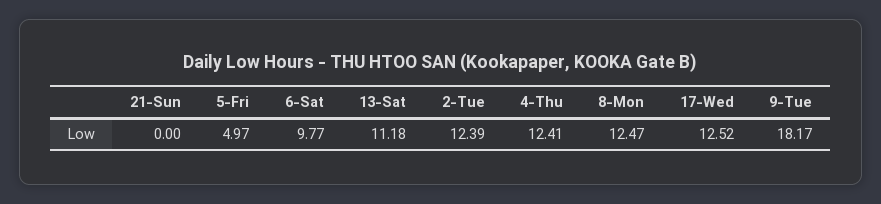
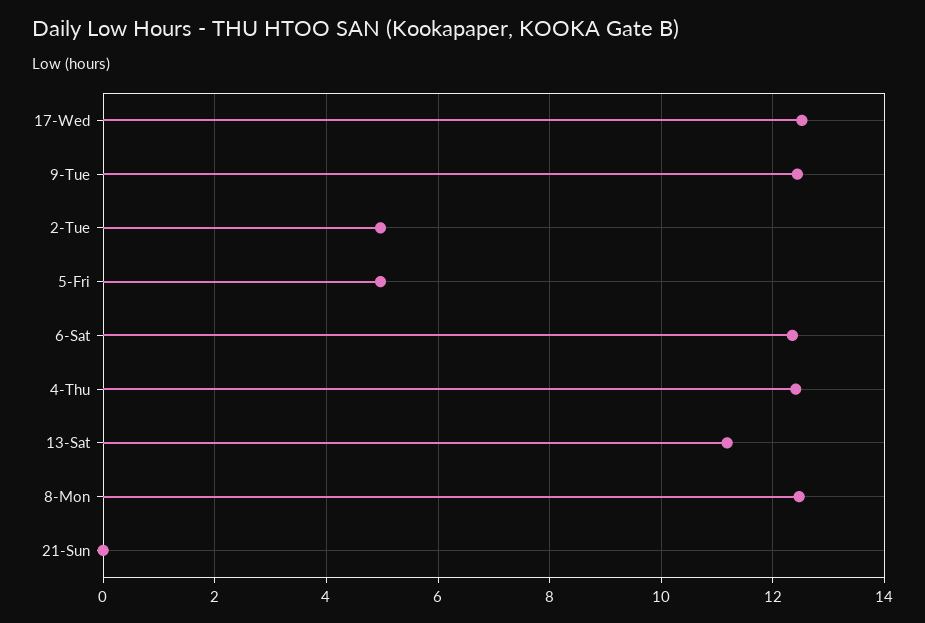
6-Sat: 9.77 -> 12.4
2-Tue: 12.39 -> 5
9-Tue: 18.17 -> 12.4

